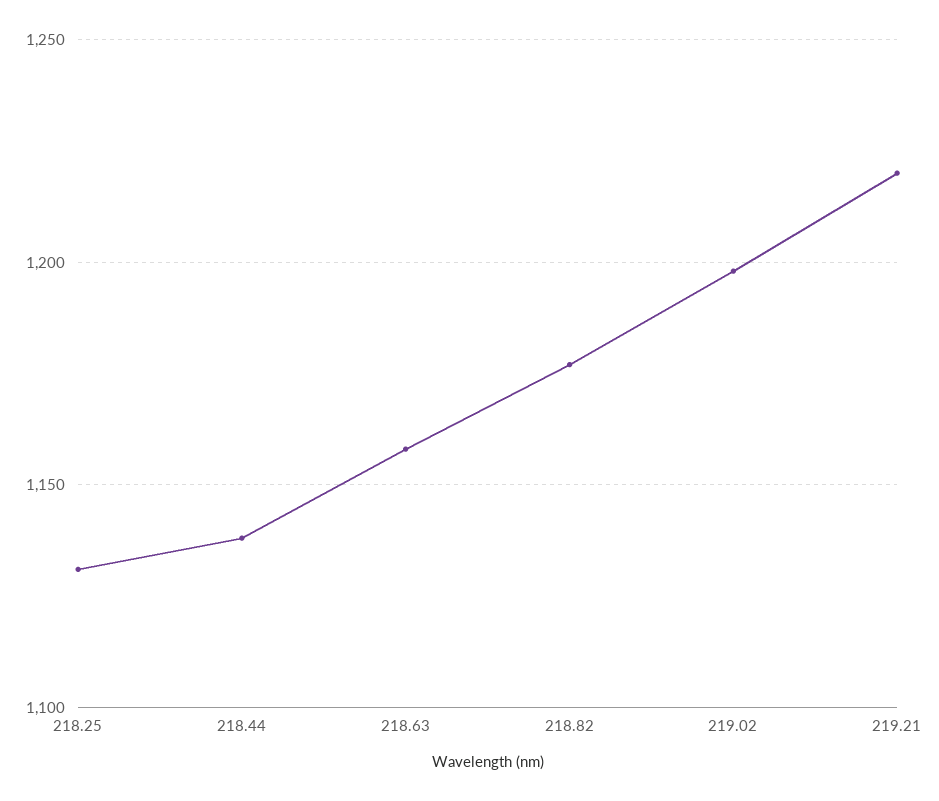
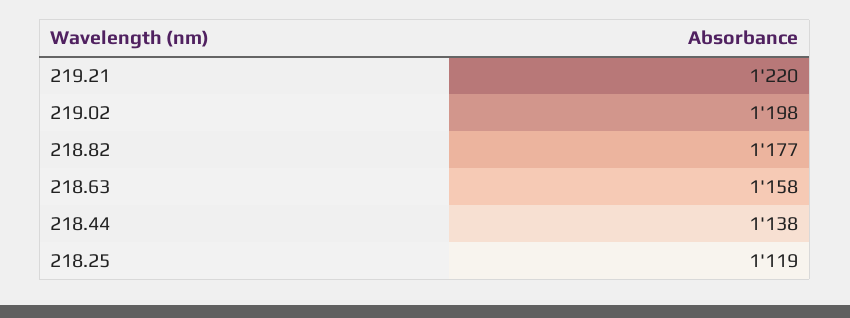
218.25: 1130 -> 1119

